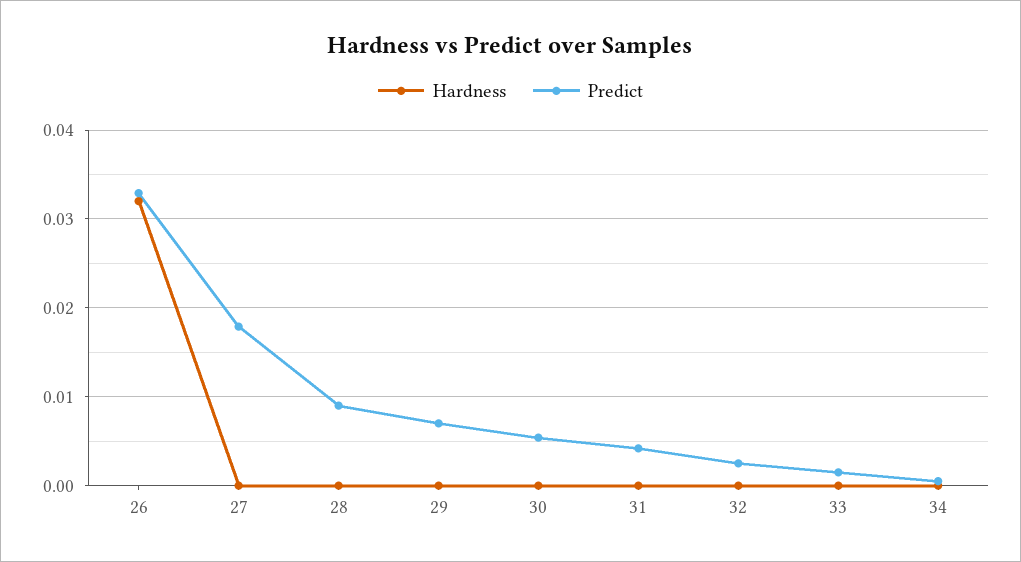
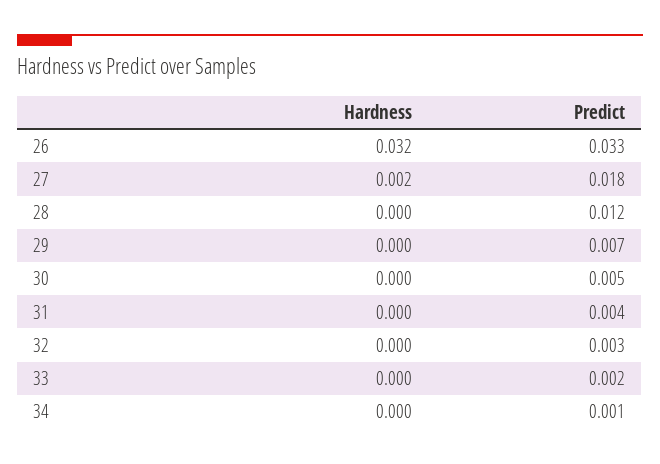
Hardness, 27: 0 -> 0.002
Predict, 28: 0.009 -> 0.012

